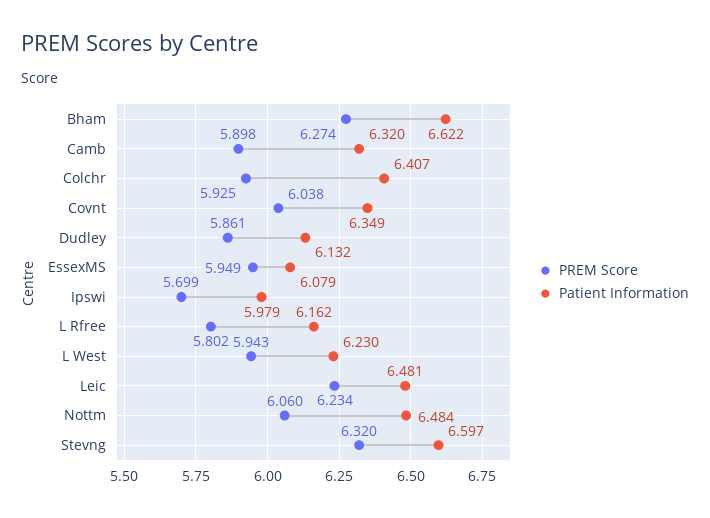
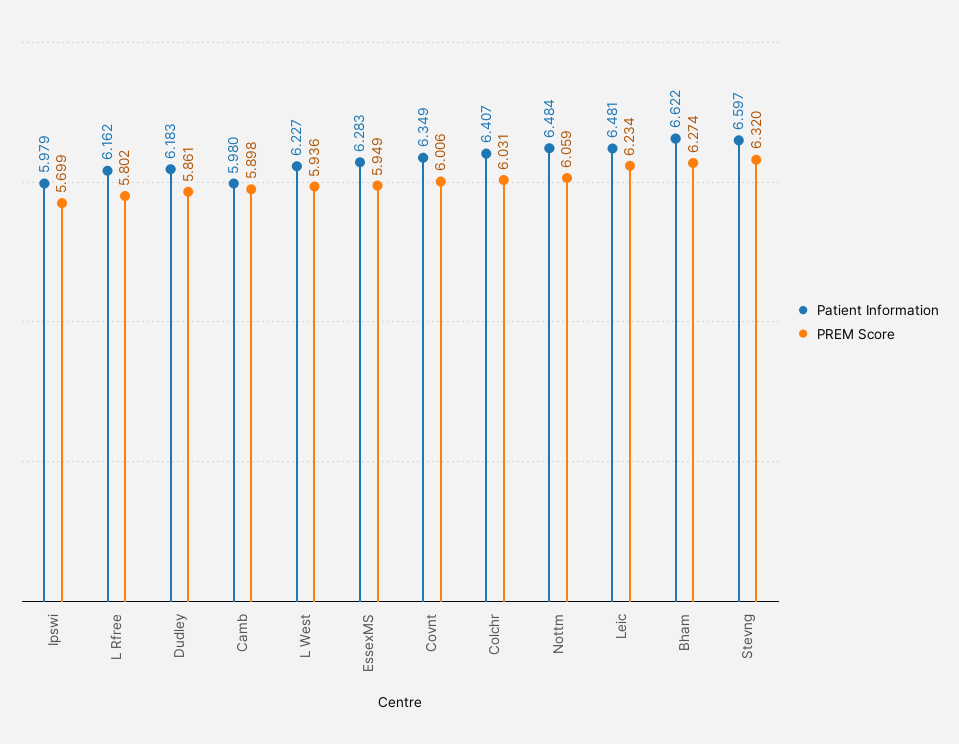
Patient Information, Camb: 6.32 -> 5.98
PREM Score, Colchr: 5.925 -> 6.031
PREM Score, Covnt: 6.038 -> 6.006
Patient Information, Dudley: 6.132 -> 6.183
Patient Information, EssexMS: 6.079 -> 6.283
PREM Score, L West: 5.943 -> 5.936
Patient Information, L West: 6.23 -> 6.227
PREM Score, Nottm: 6.06 -> 6.059

